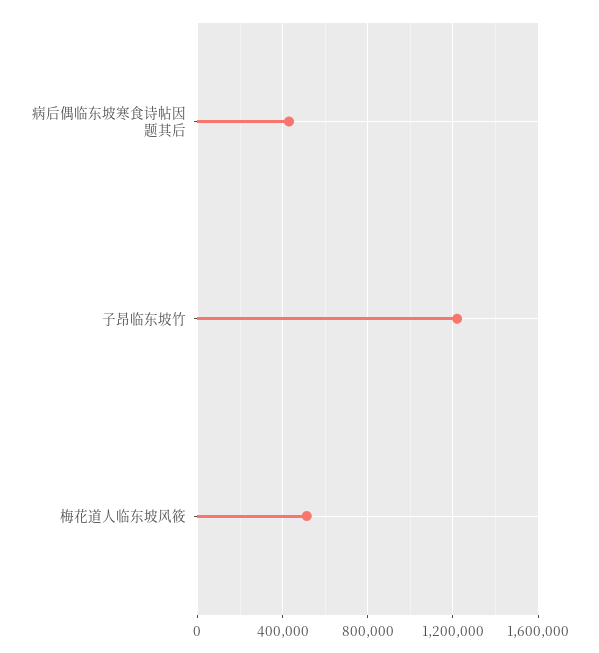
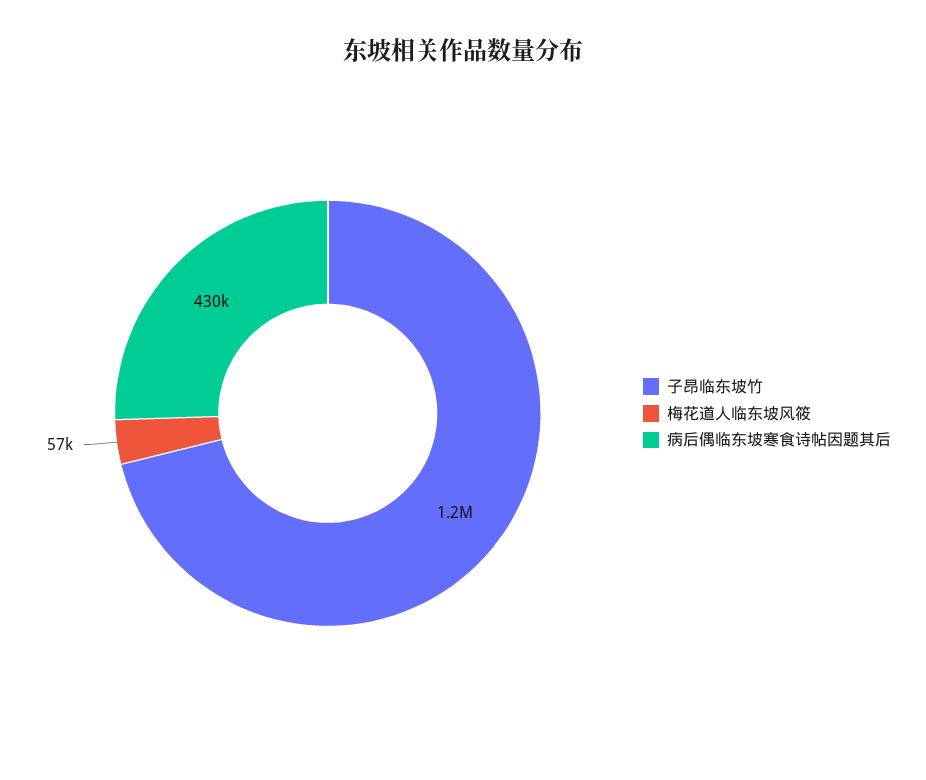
梅花道人临东坡风筱: 500000 -> 57000

